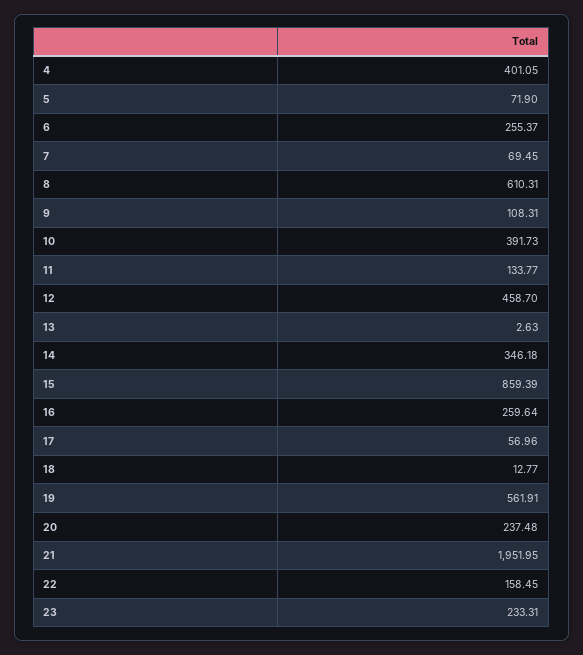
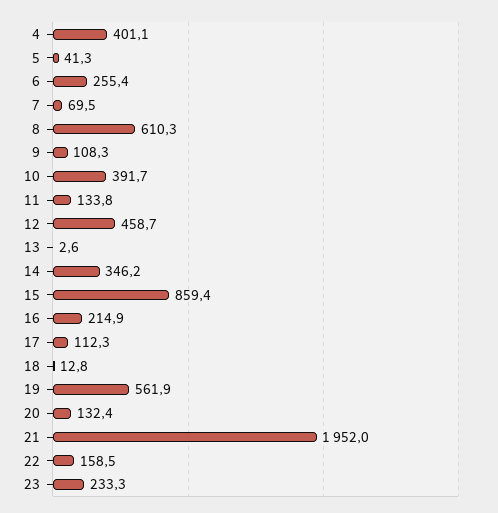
5: 71.9 -> 41.3
16: 259.64 -> 214.9
17: 56.96 -> 112.3
20: 237.48 -> 132.4

